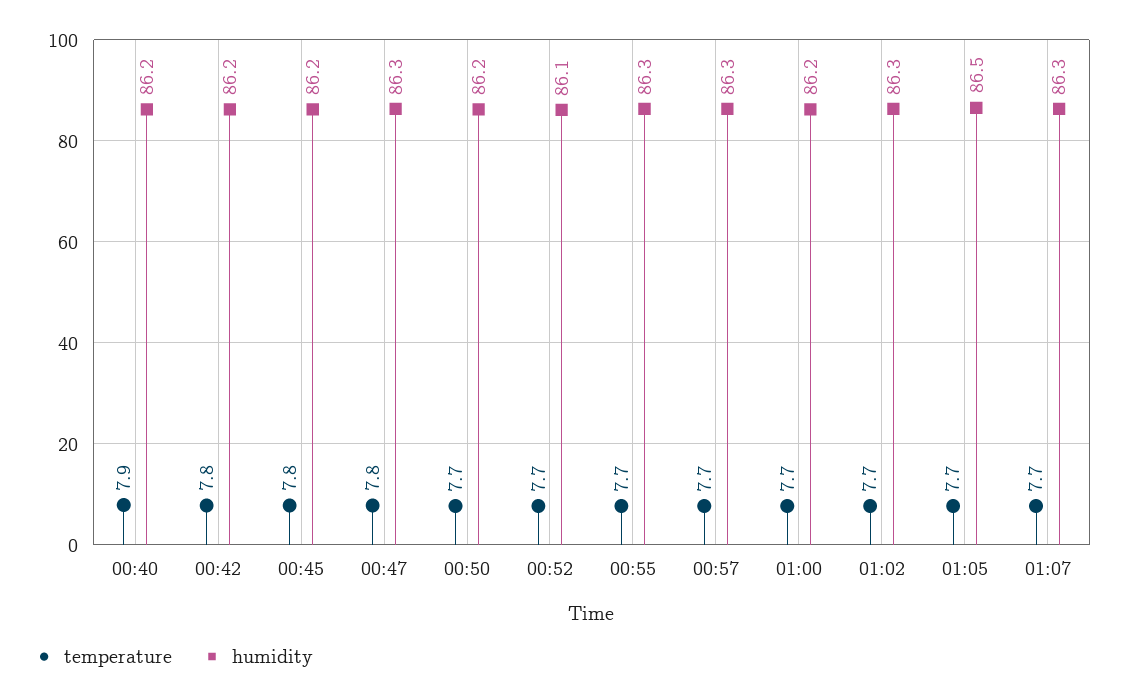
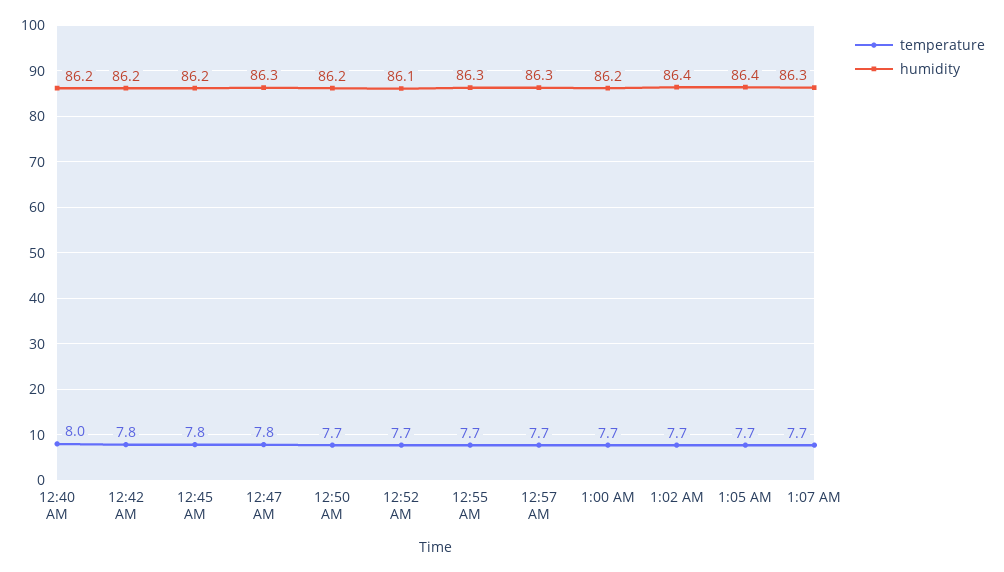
temperature, 00:40: 7.9 -> 8
humidity, 01:02: 86.3 -> 86.4
humidity, 01:05: 86.5 -> 86.4

